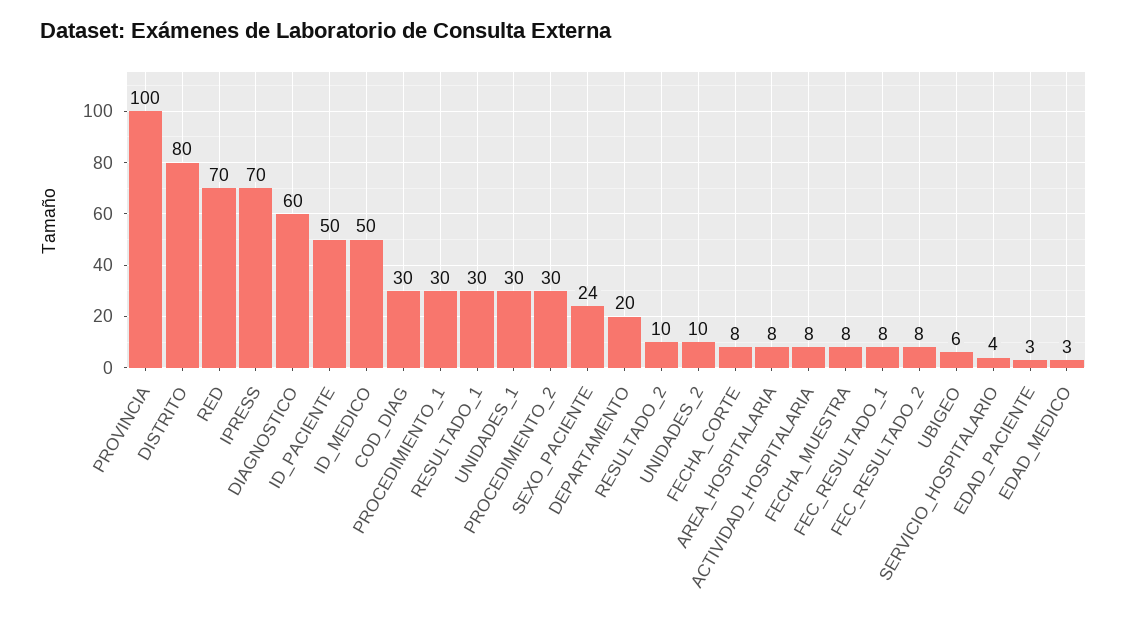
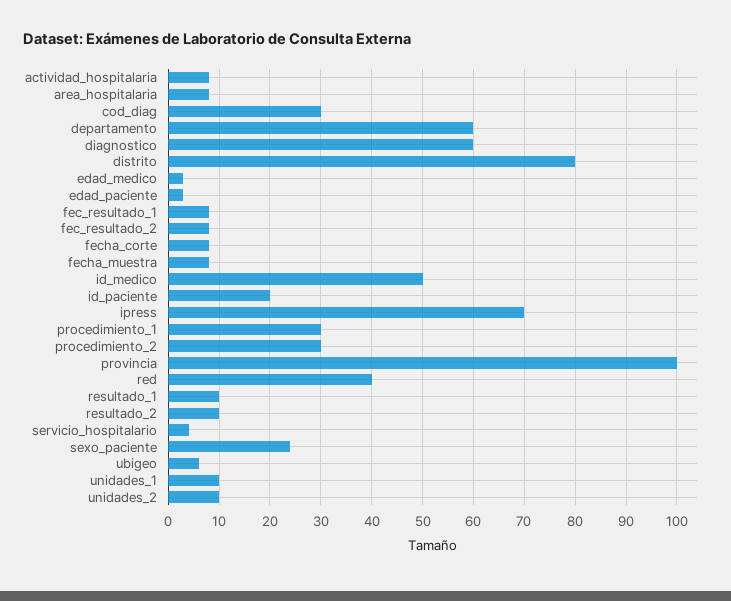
RED: 70 -> 40
ID_PACIENTE: 50 -> 20
RESULTADO_1: 30 -> 10
UNIDADES_1: 30 -> 10
DEPARTAMENTO: 20 -> 60

